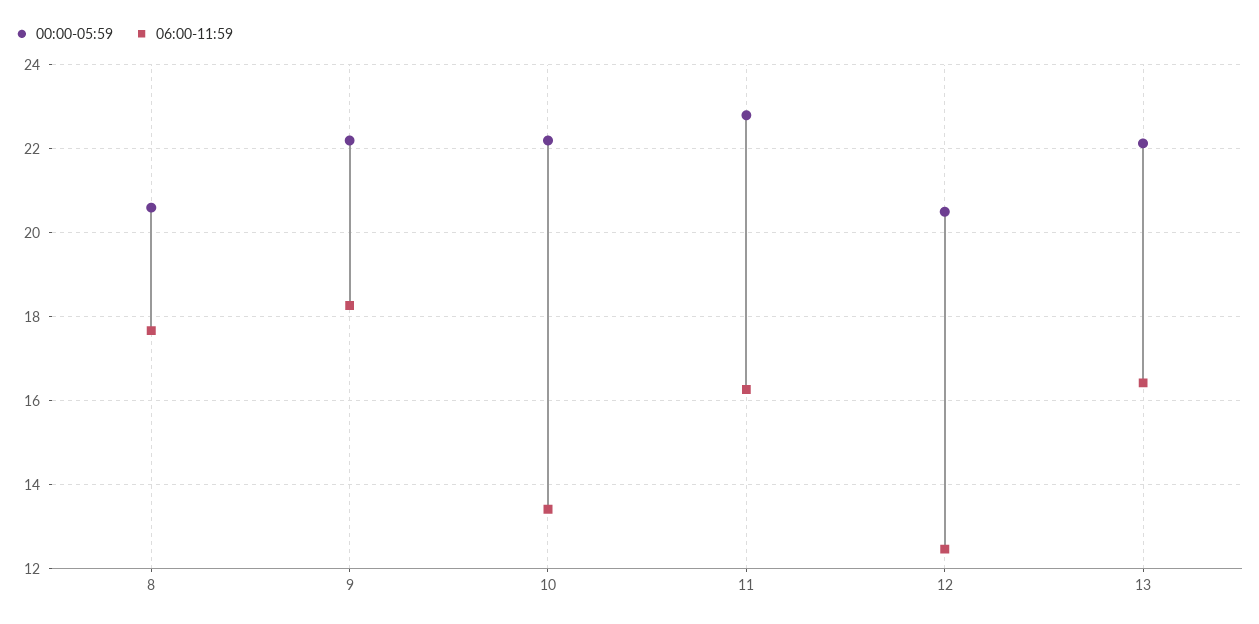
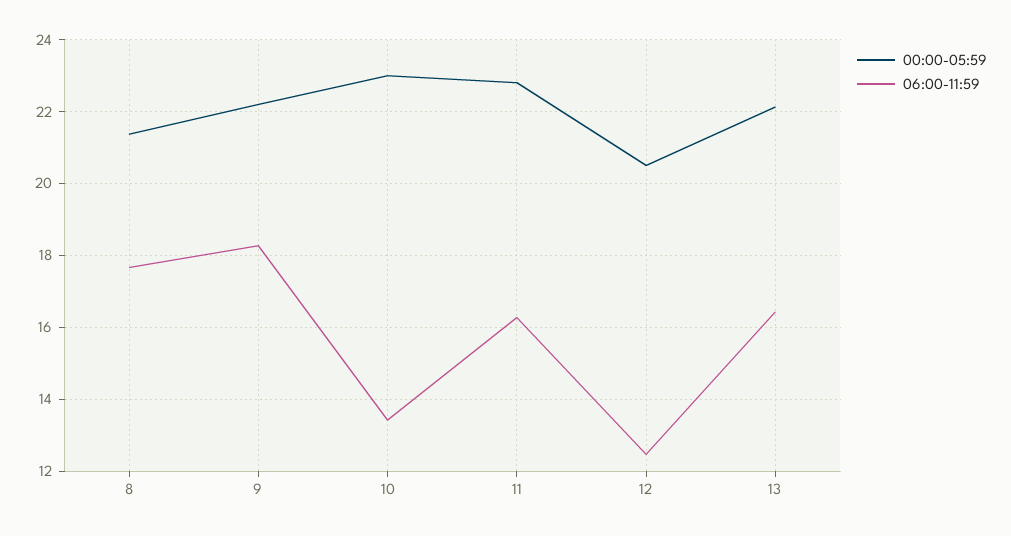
00:00-05:59, 8: 20.6 -> 21.4
00:00-05:59, 10: 22.2 -> 23

